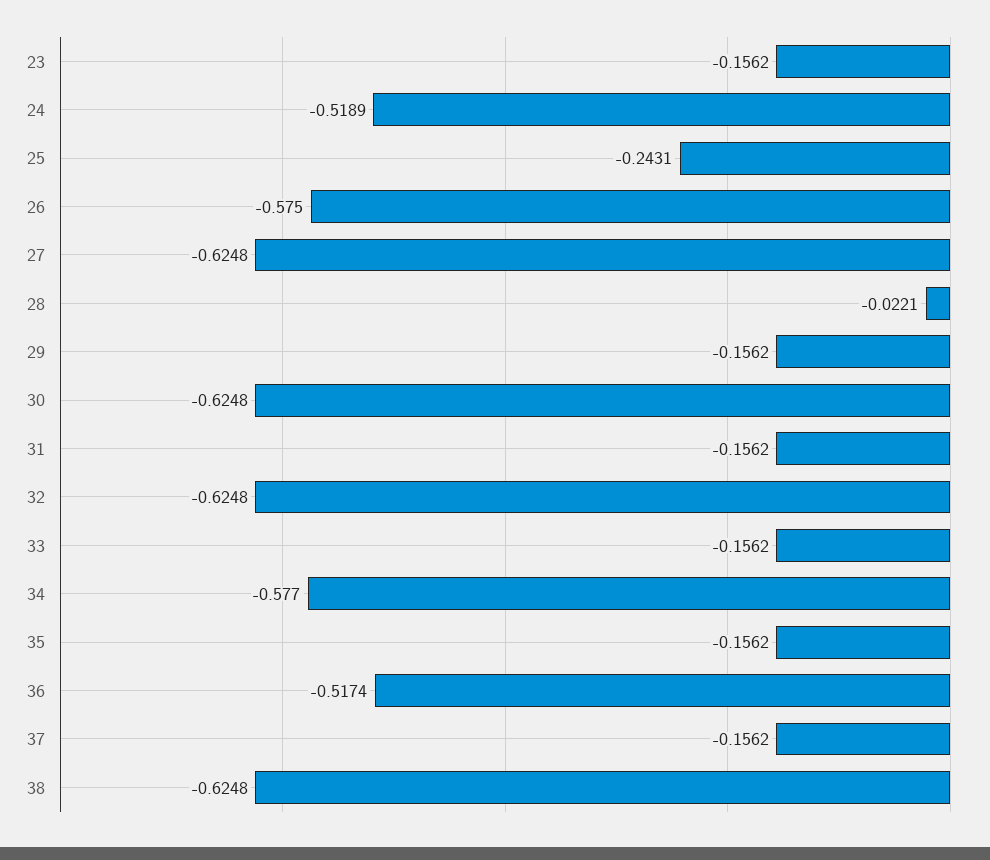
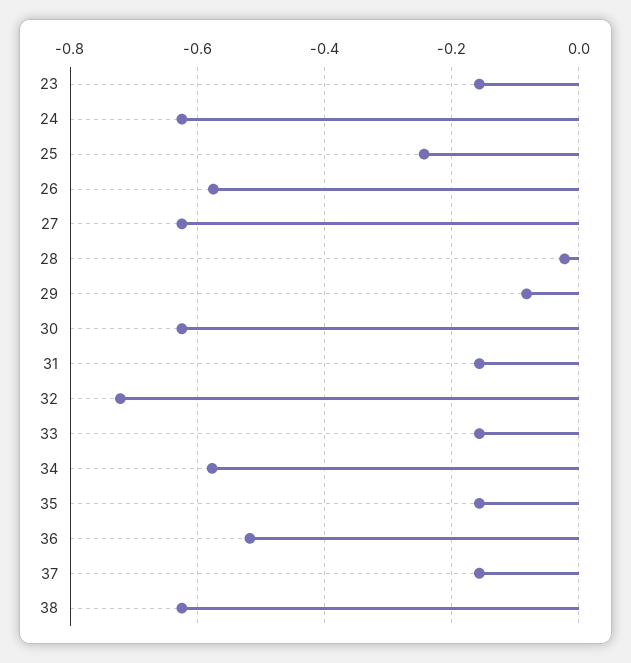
24: -0.5189 -> -0.62
29: -0.1562 -> -0.08
32: -0.6248 -> -0.72

